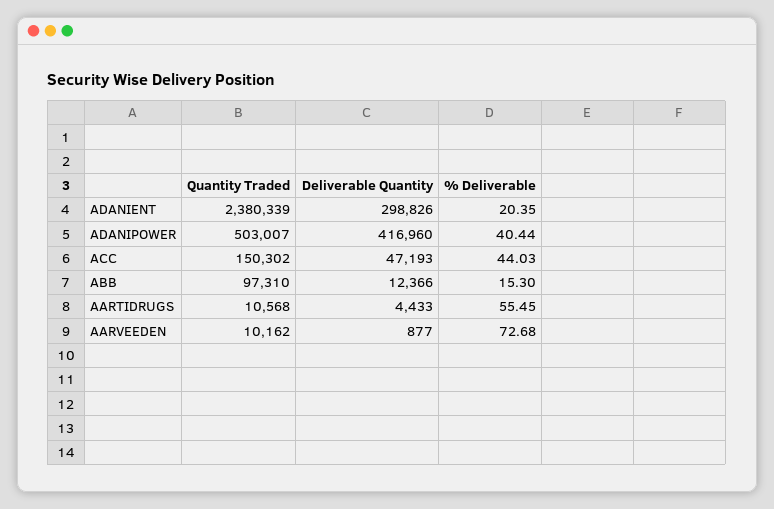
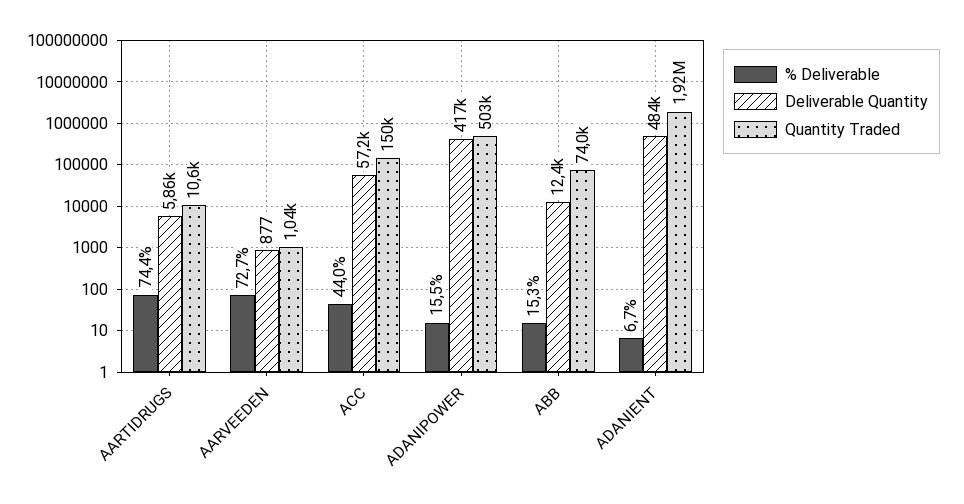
Quantity Traded, ADANIENT: 2380339 -> 1920000
Deliverable Quantity, ADANIENT: 298826 -> 484000
% Deliverable, ADANIENT: 20.35 -> 6.7
% Deliverable, ADANIPOWER: 40.44 -> 15.5
Deliverable Quantity, ACC: 47193 -> 57200
Quantity Traded, ABB: 97310 -> 74000
Deliverable Quantity, AARTIDRUGS: 4433 -> 5860
% Deliverable, AARTIDRUGS: 55.45 -> 74.4
Quantity Traded, AARVEEDEN: 10162 -> 1040

